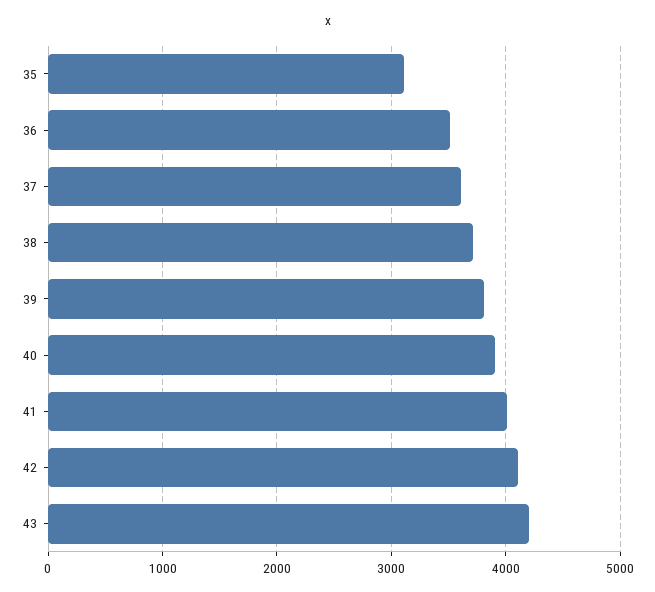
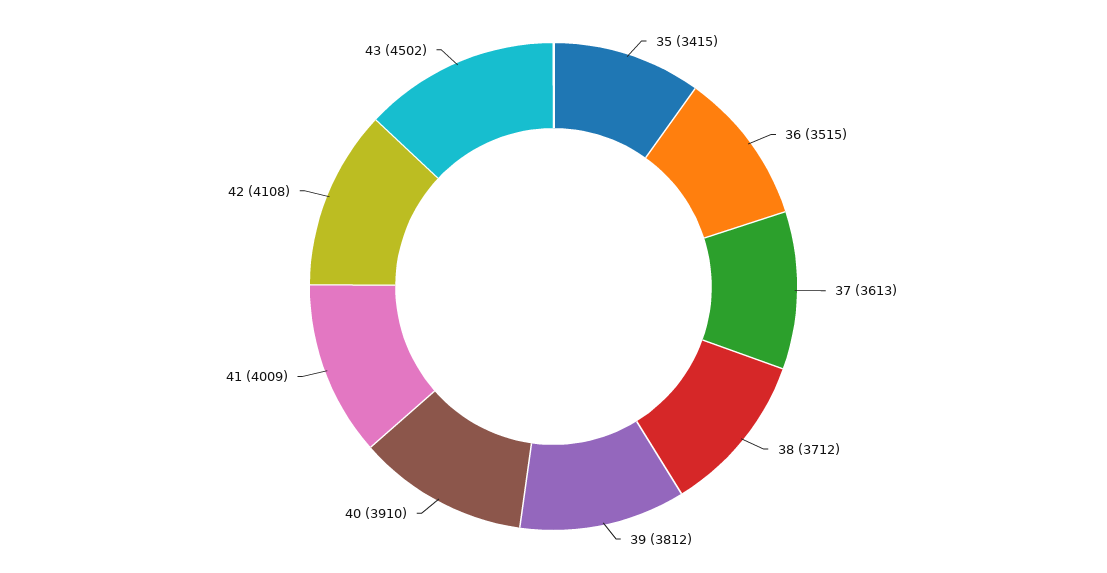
35: 3100 -> 3415
43: 4200 -> 4502

